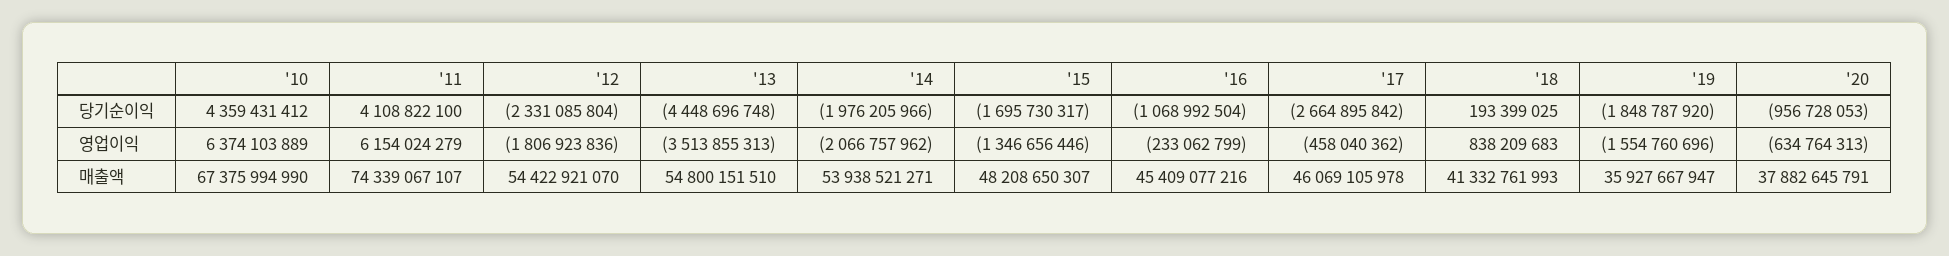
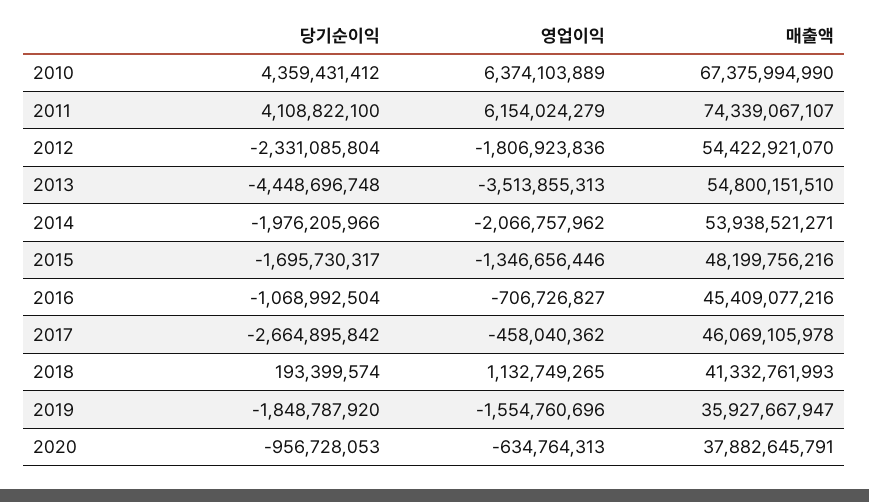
'18, 당기순이익: 193399025 -> 193399574
'16, 영업이익: -233062799 -> -706726827
'18, 영업이익: 838209683 -> 1132749265
'15, 매출액: 48208650307 -> 48199756216

